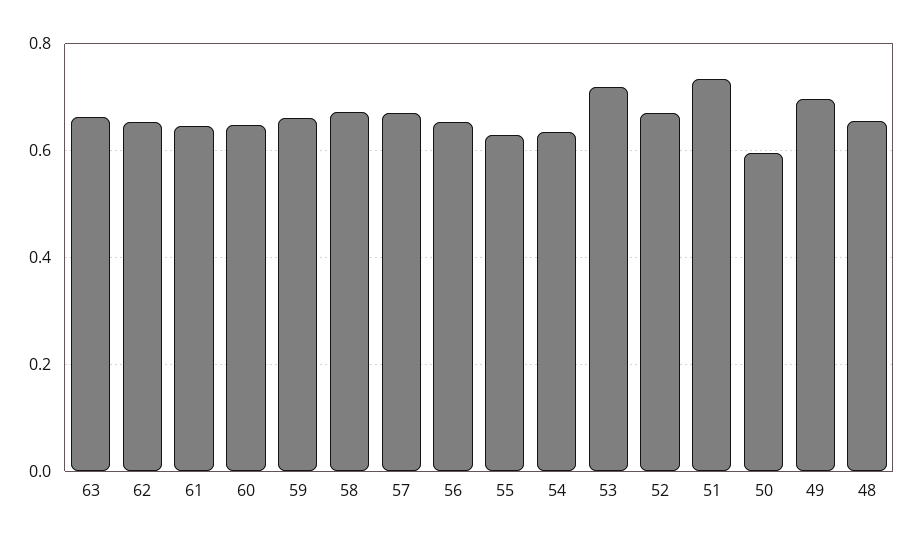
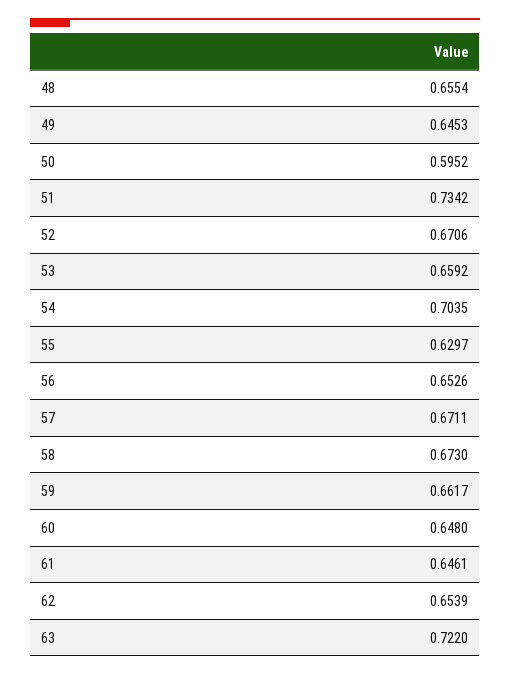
63: 0.66 -> 0.722
54: 0.64 -> 0.7035
53: 0.72 -> 0.6592
49: 0.7 -> 0.6453

